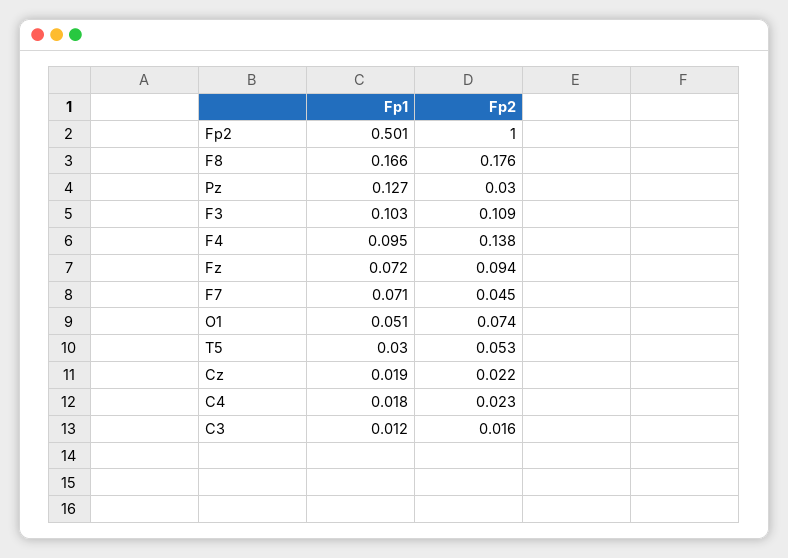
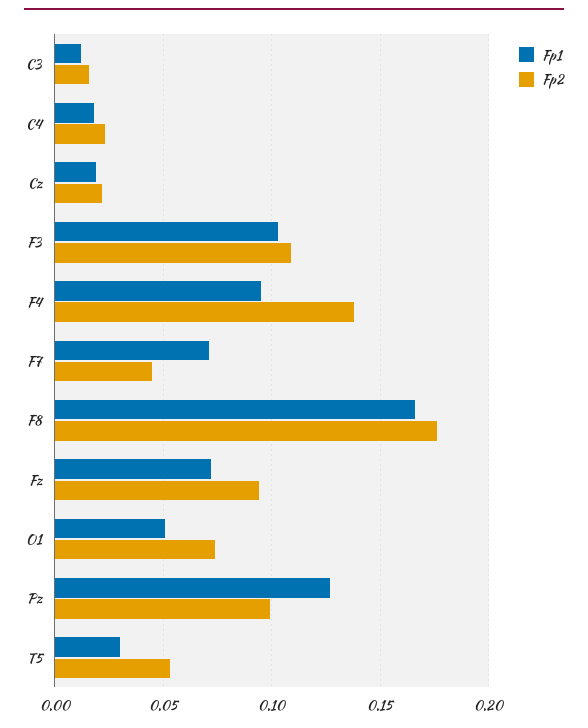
Fp1, Fp2: 0.501 -> none
Fp2, Fp2: 1 -> none
Fp2, Pz: 0.03 -> 0.1

